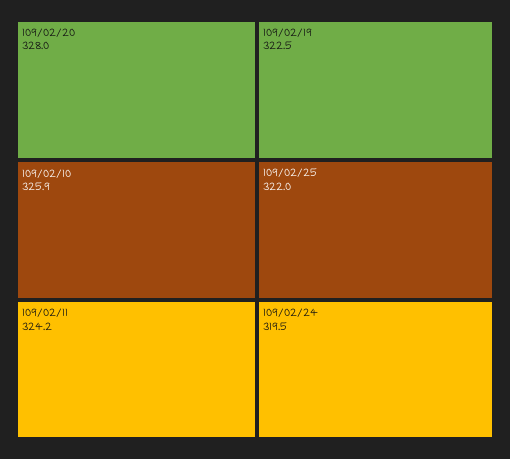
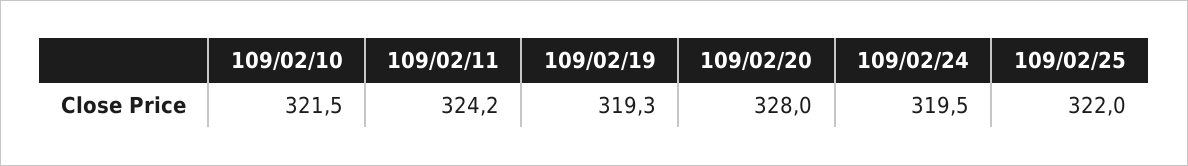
109/02/10: 325.9 -> 321.5
109/02/19: 322.5 -> 319.3

